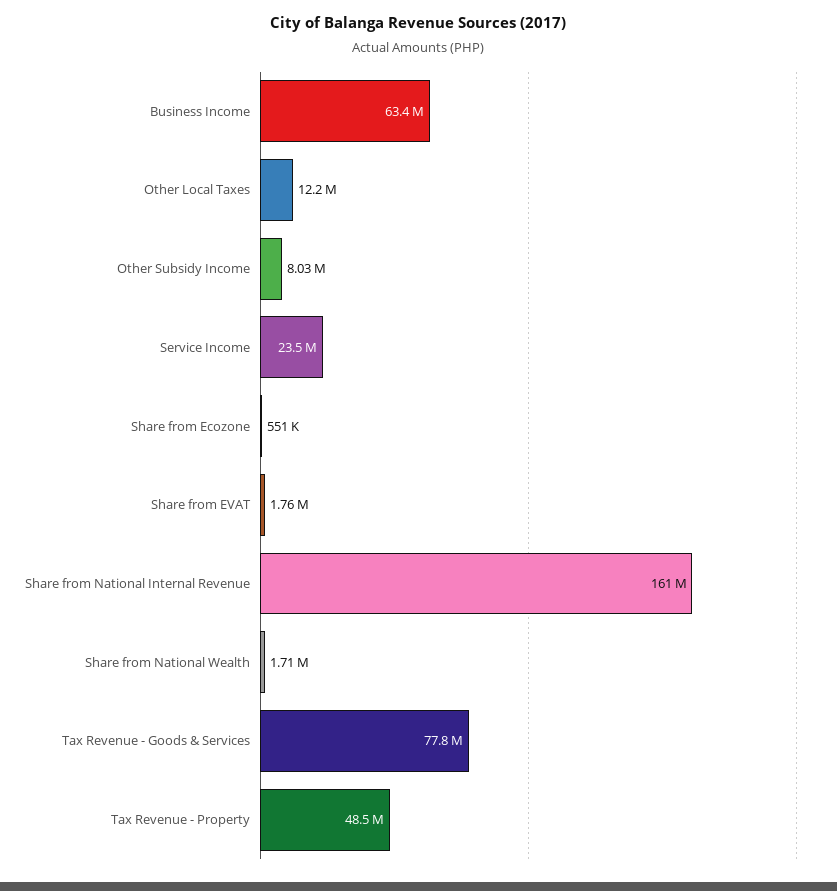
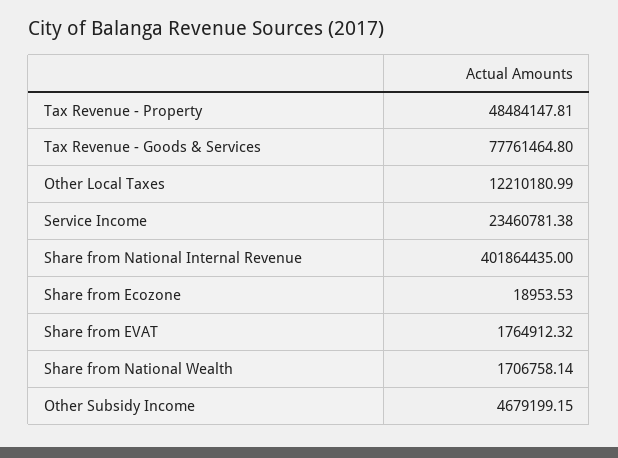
Business Income: 63400000 -> none
Other Subsidy Income: 8030000 -> 4679199.15
Share from Ecozone: 551000 -> 18953.53
Share from National Internal Revenue: 161000000 -> 401864435

